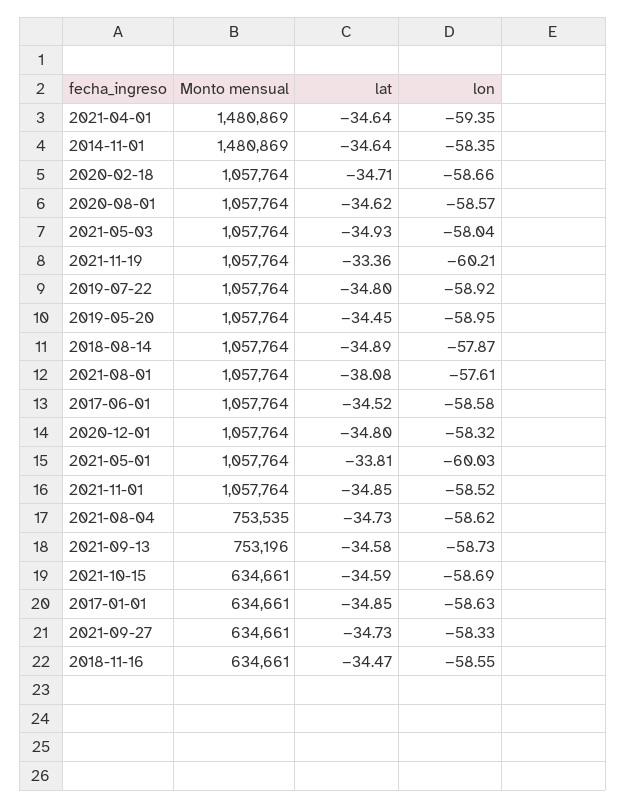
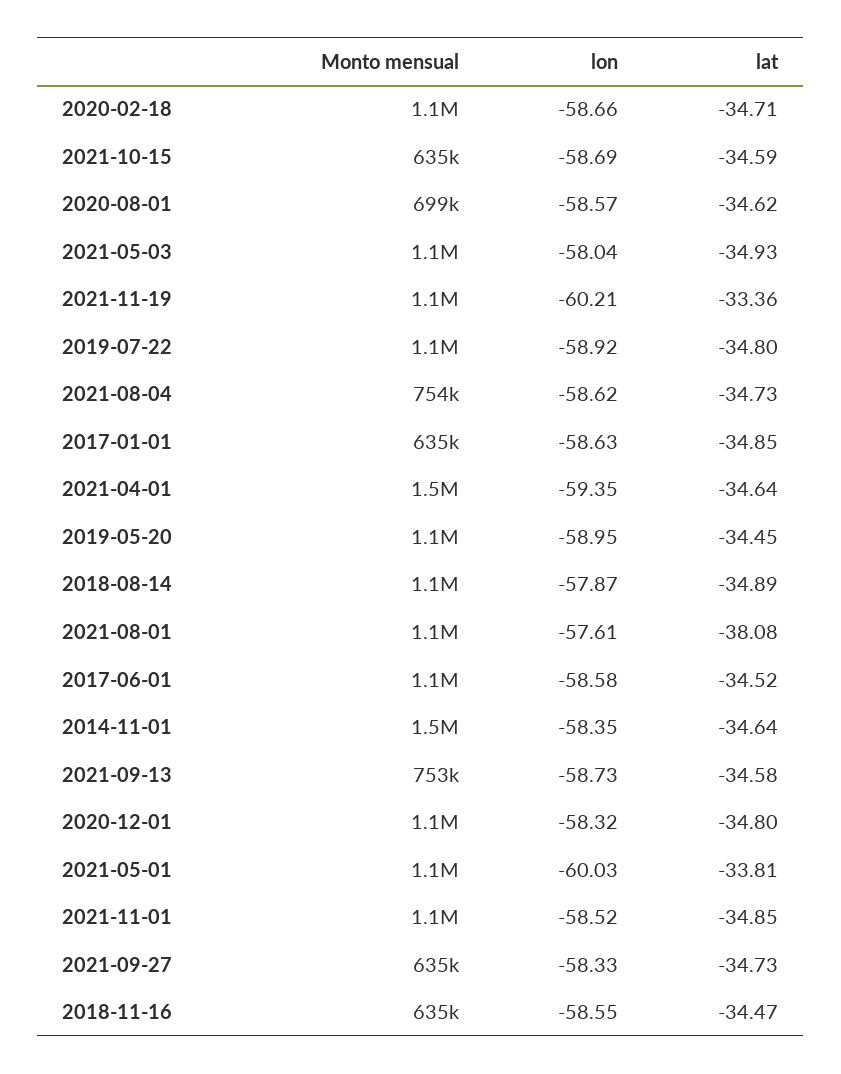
Monto mensual, 2020-08-01: 1057764 -> 699000

